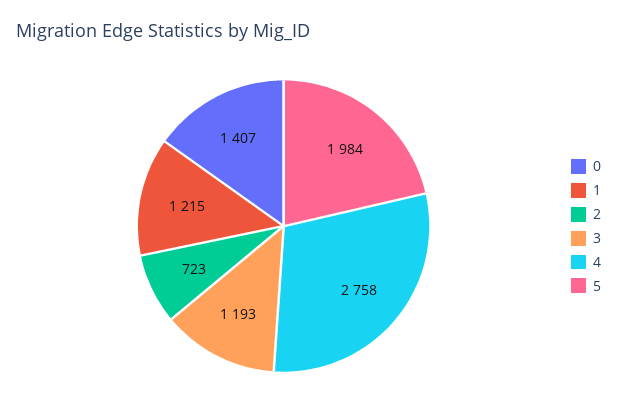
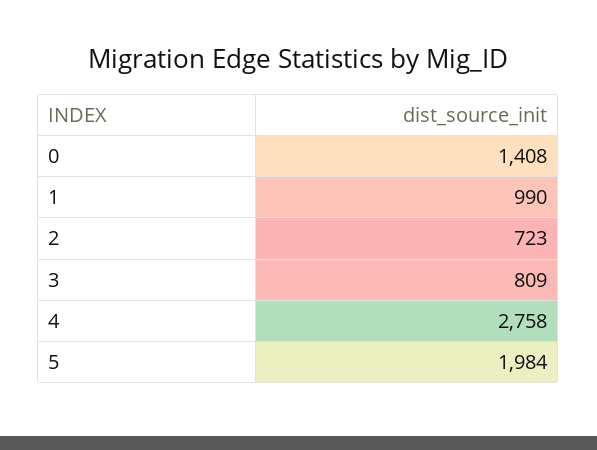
0: 1407 -> 1408
1: 1215 -> 990
3: 1193 -> 809

